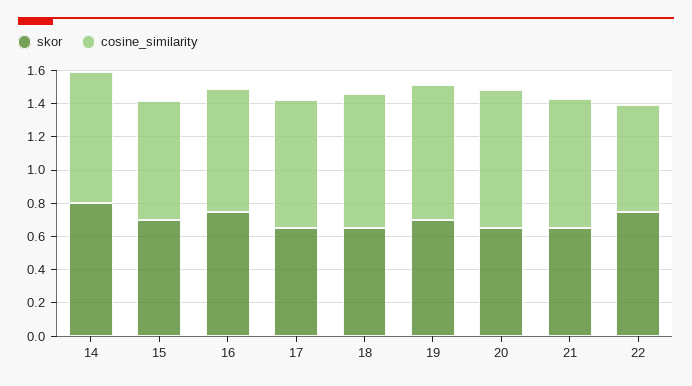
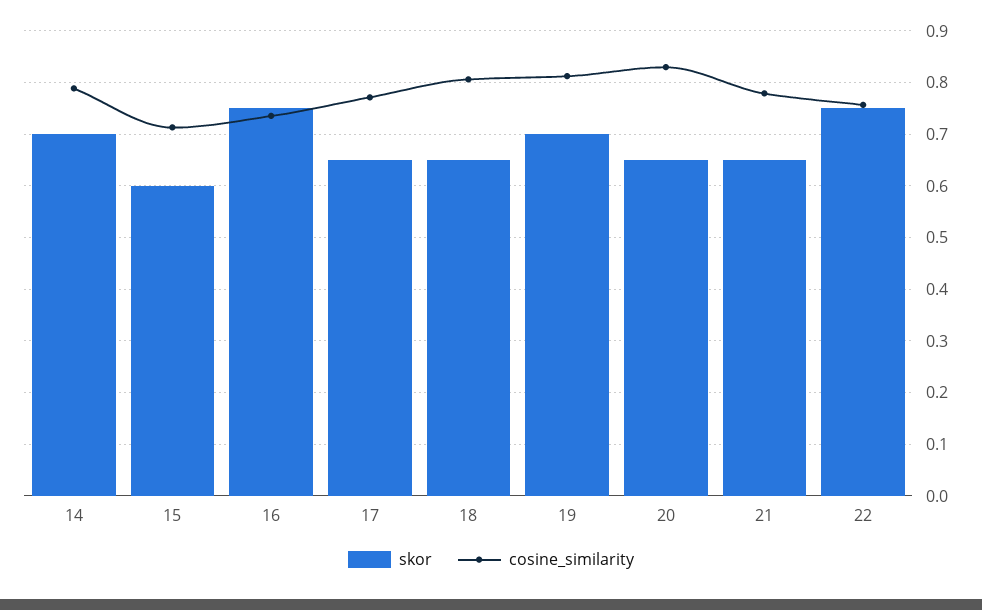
skor, 14: 0.8 -> 0.7
skor, 15: 0.7 -> 0.6
cosine_similarity, 22: 0.65 -> 0.76

